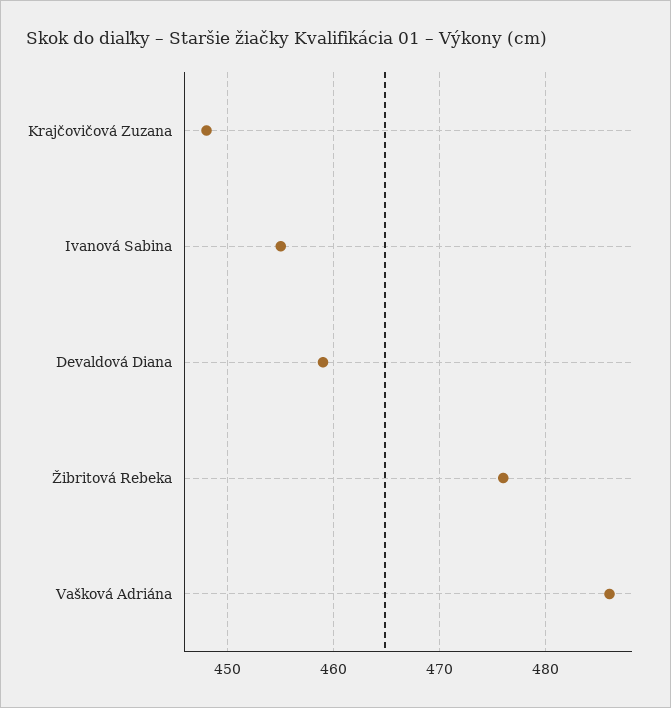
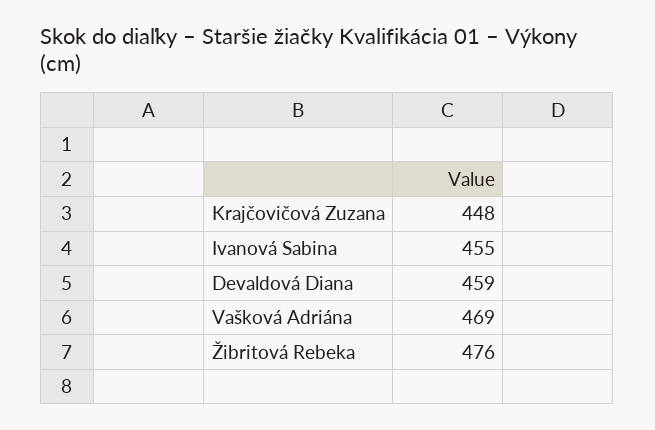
Vašková Adriána: 486 -> 469

